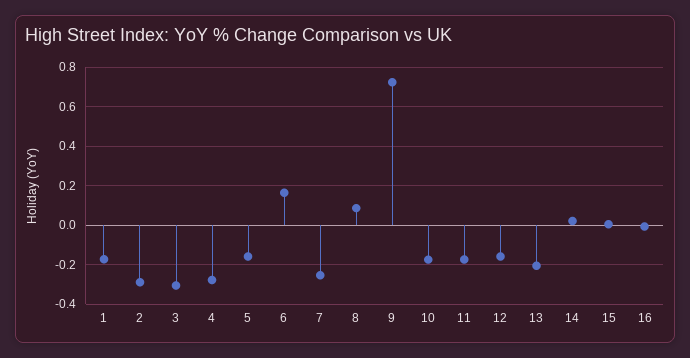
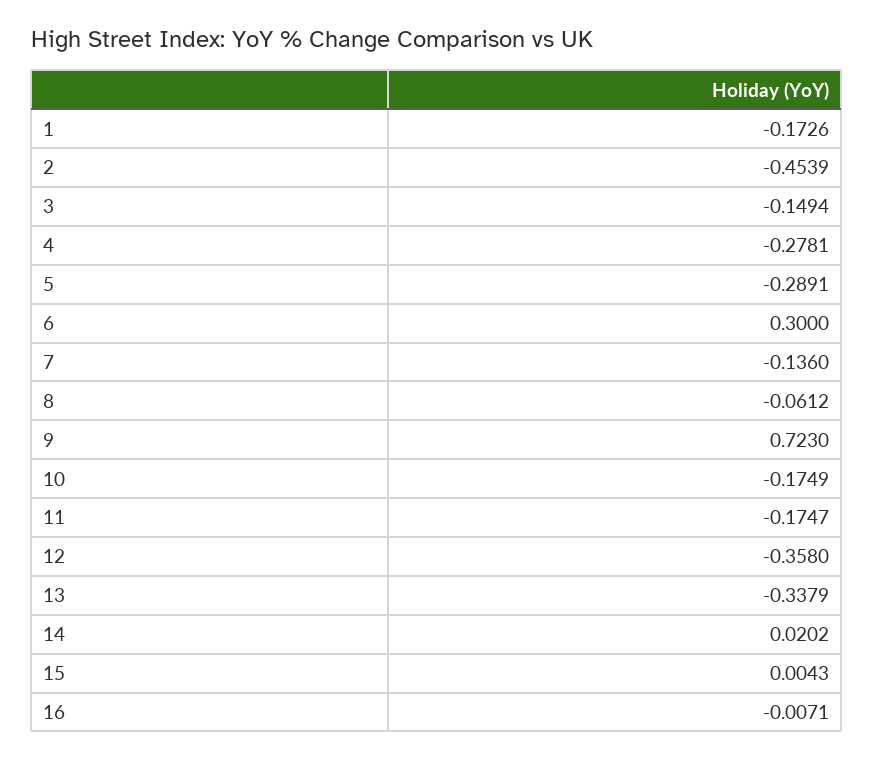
2: -0.3 -> -0.4539
3: -0.3 -> -0.1494
5: -0.15 -> -0.2891
6: 0.15 -> 0.3
7: -0.25 -> -0.136
8: 0.1 -> -0.0612
12: -0.15 -> -0.358
13: -0.2 -> -0.3379

